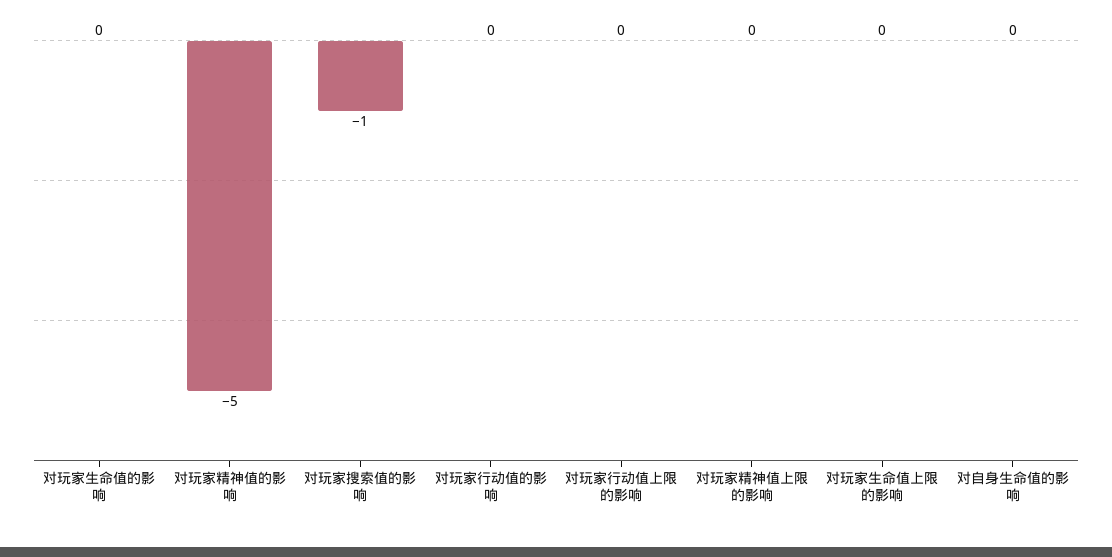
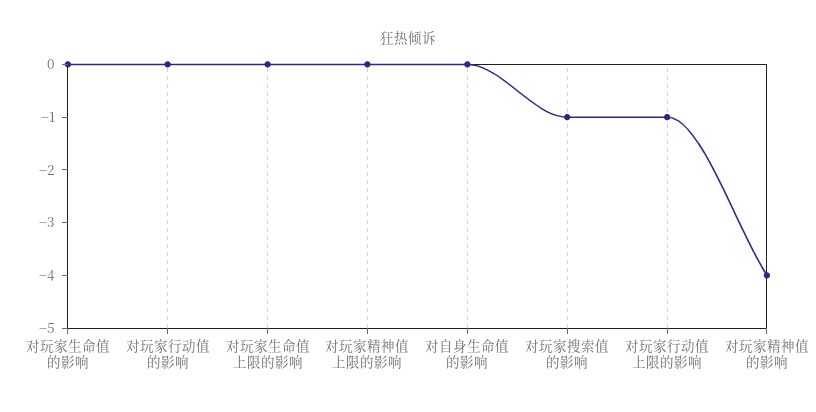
对玩家精神值的影响: -5 -> -4
对玩家行动值上限的影响: 0 -> -1

